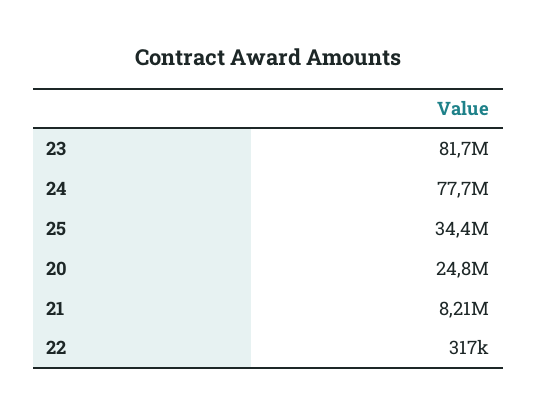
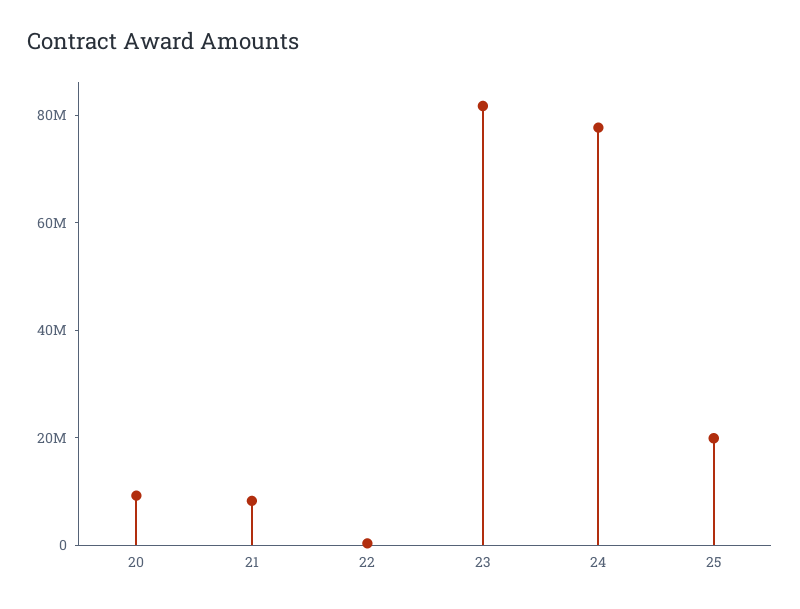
25: 34400000 -> 20000000
20: 24800000 -> 10000000

